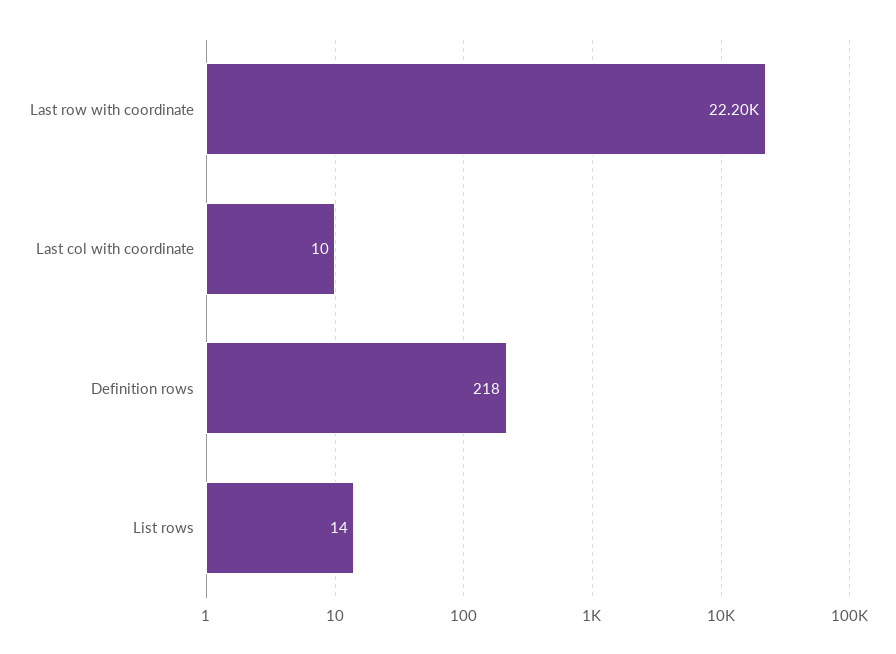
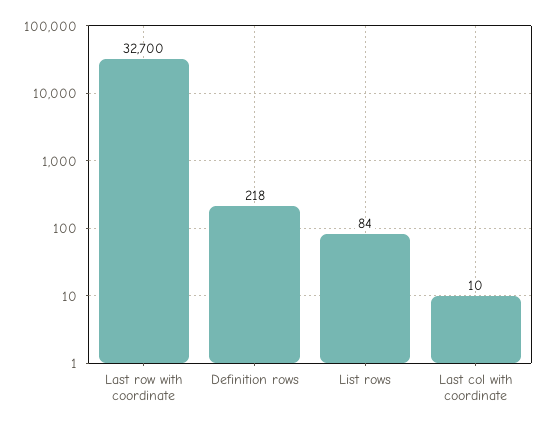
Last row with coordinate: 22200 -> 32700
List rows: 14 -> 84

